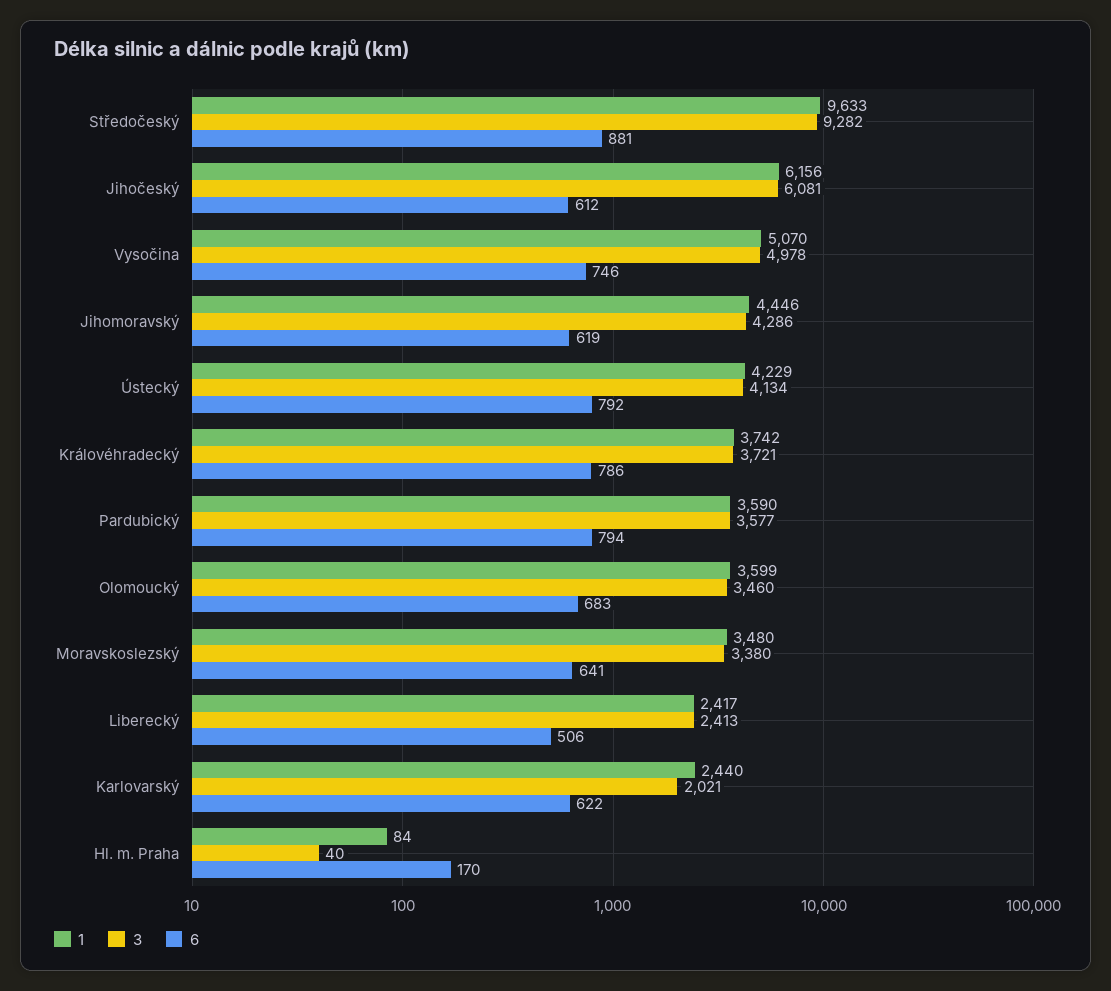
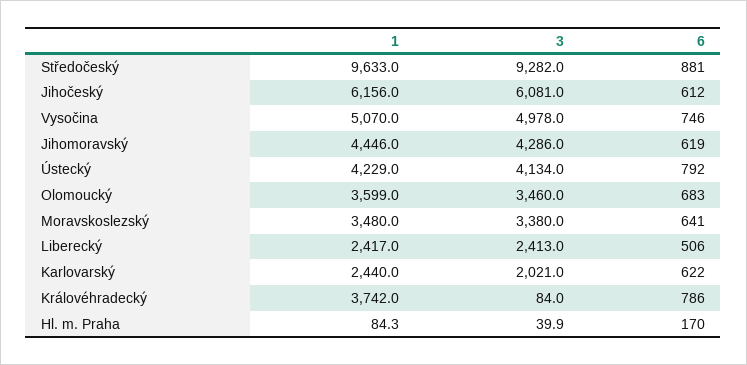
3, Královéhradecký: 3721 -> 84
1, Pardubický: 3590 -> none
3, Pardubický: 3577 -> none
6, Pardubický: 794 -> none

